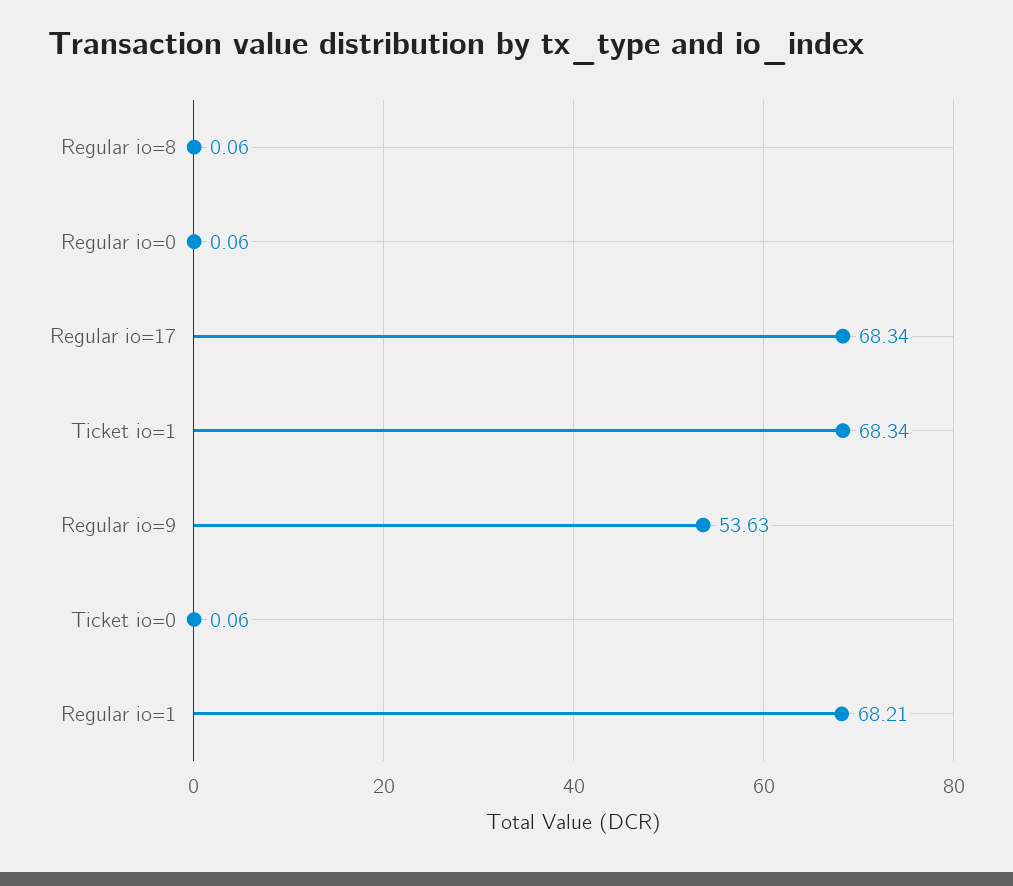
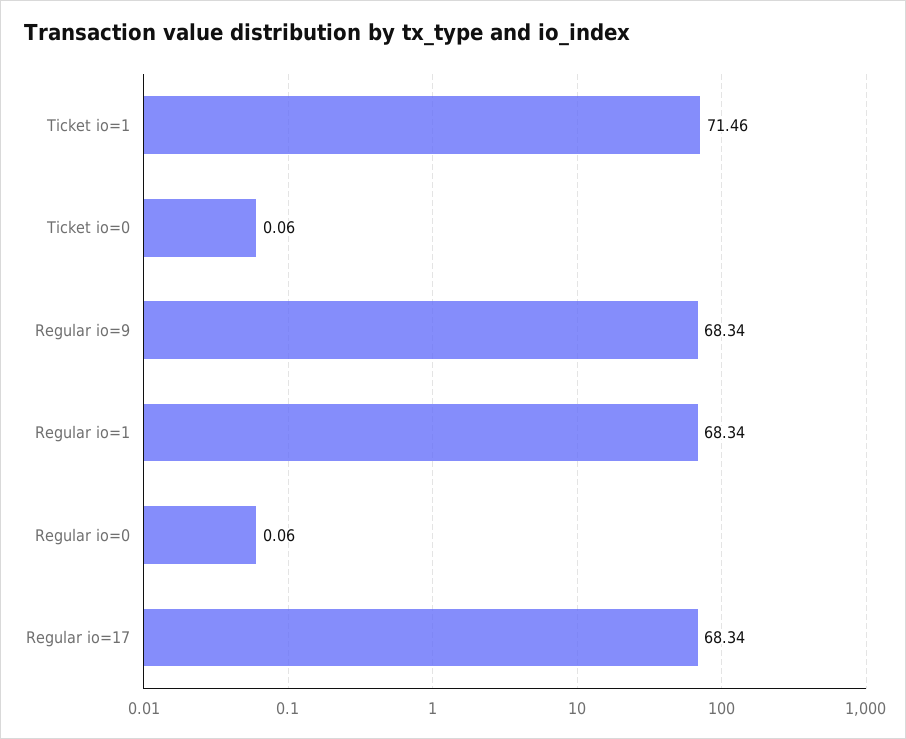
Regular io=8: 0.06 -> none
Ticket io=1: 68.34 -> 71.46
Regular io=9: 53.63 -> 68.34
Regular io=1: 68.21 -> 68.34

